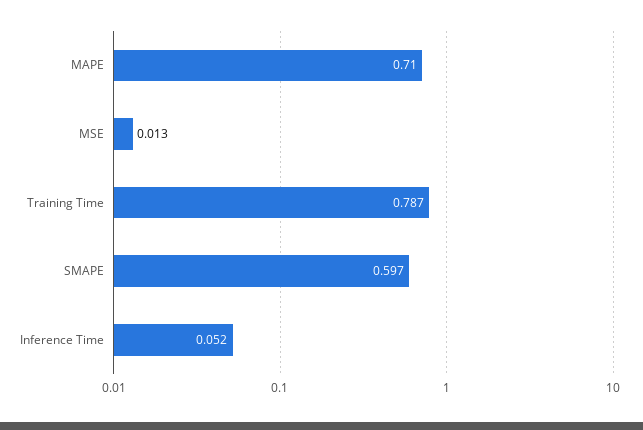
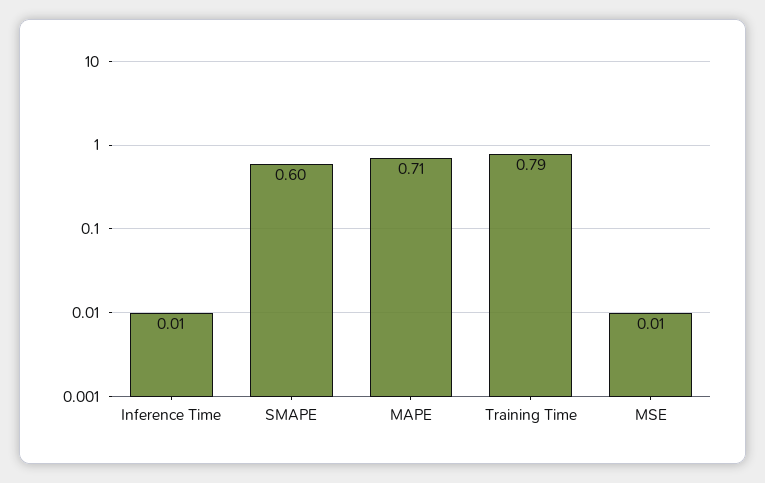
Inference Time: 0.052 -> 0.01

